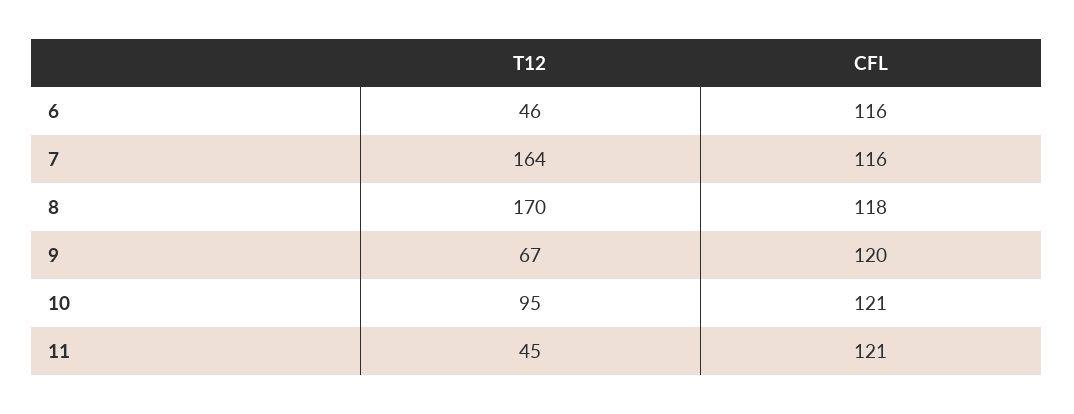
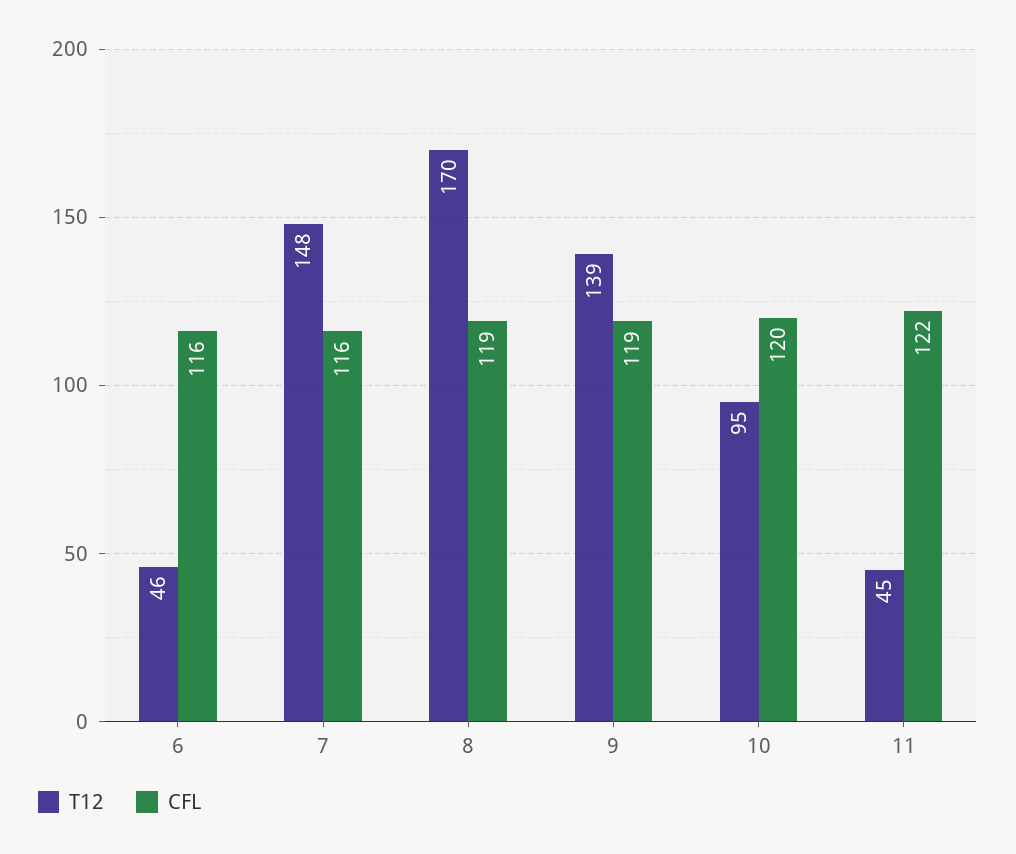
T12, 7: 164 -> 148
CFL, 8: 118 -> 119
T12, 9: 67 -> 139
CFL, 9: 120 -> 119
CFL, 10: 121 -> 120
CFL, 11: 121 -> 122

